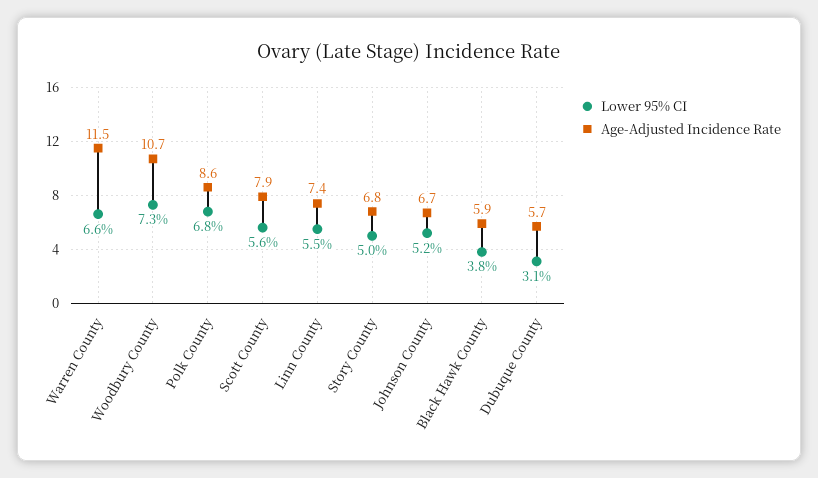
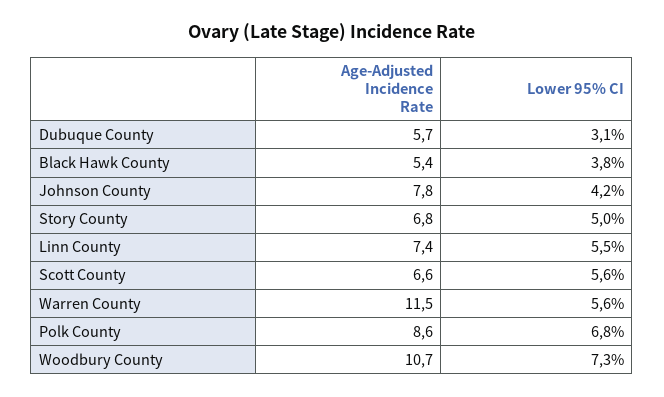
Lower 95% CI, Warren County: 6.6 -> 5.6
Age-Adjusted Incidence Rate, Scott County: 7.9 -> 6.6
Lower 95% CI, Johnson County: 5.2 -> 4.2
Age-Adjusted Incidence Rate, Johnson County: 6.7 -> 7.8
Age-Adjusted Incidence Rate, Black Hawk County: 5.9 -> 5.4

